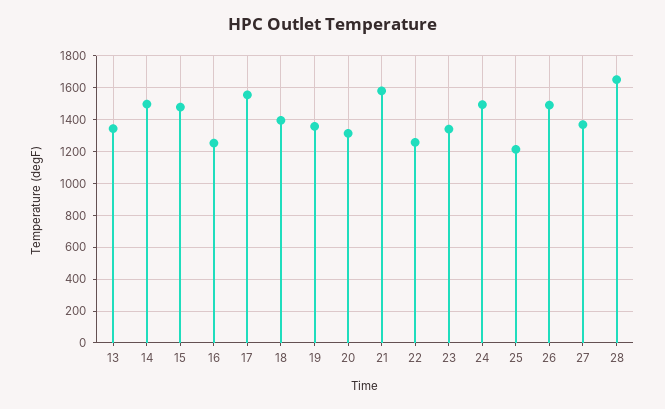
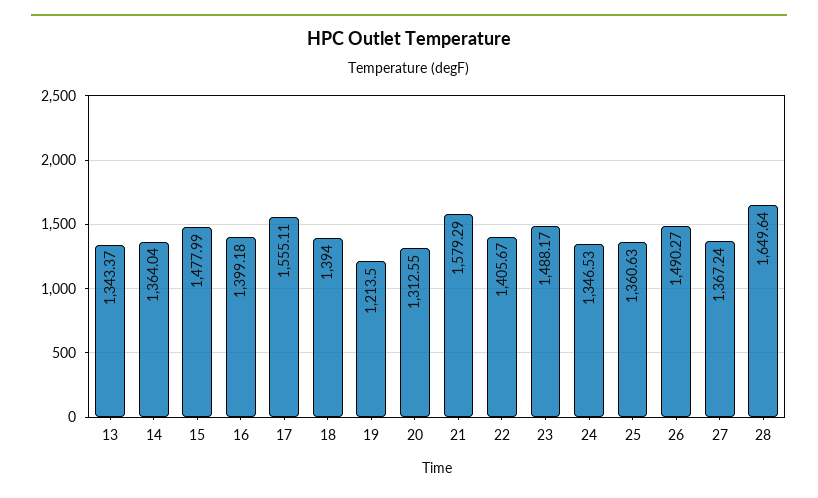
14: 1500 -> 1364.04
16: 1250 -> 1399.18
19: 1350 -> 1213.5
22: 1250 -> 1405.67
23: 1350 -> 1488.17
24: 1500 -> 1346.53
25: 1200 -> 1360.63

